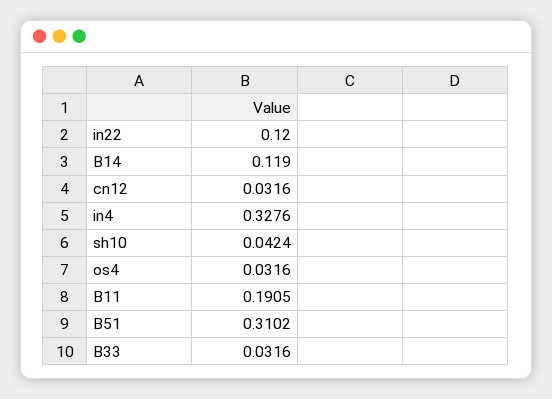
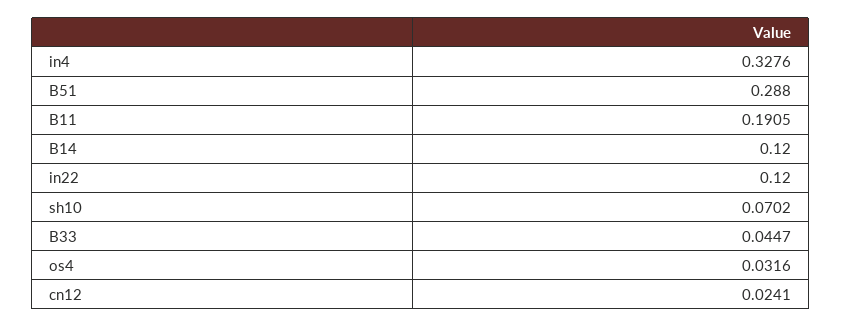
B14: 0.119 -> 0.12
cn12: 0.0316 -> 0.0241
sh10: 0.0424 -> 0.0702
B51: 0.3102 -> 0.288
B33: 0.0316 -> 0.0447

